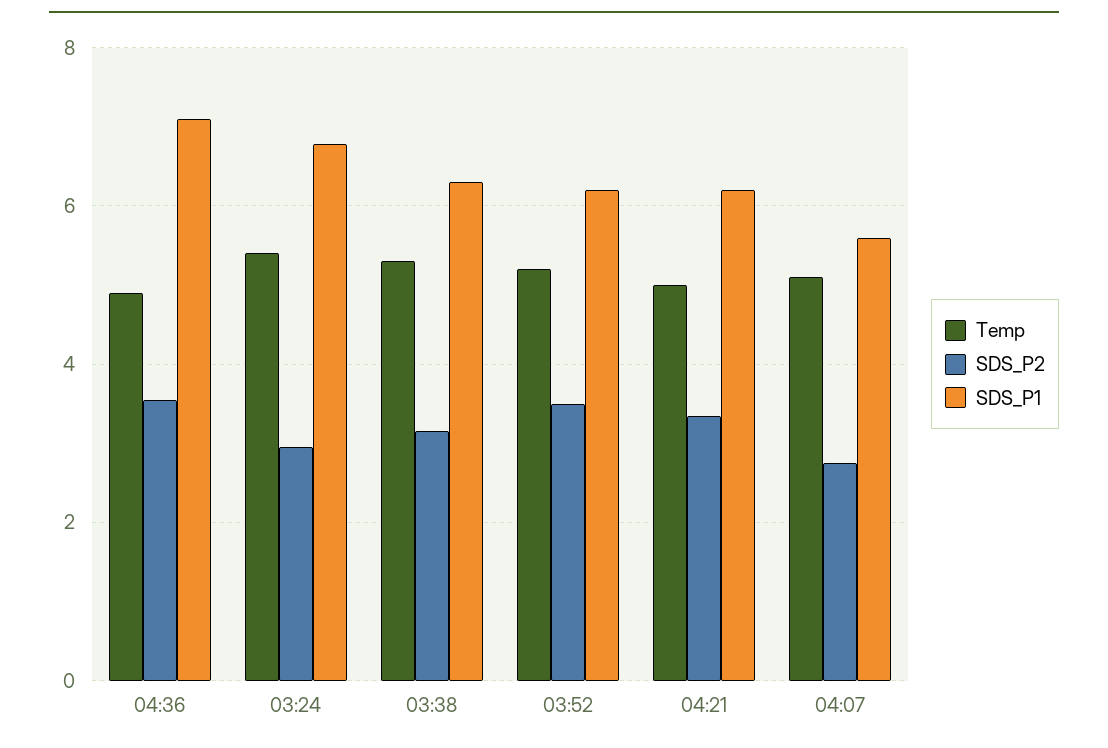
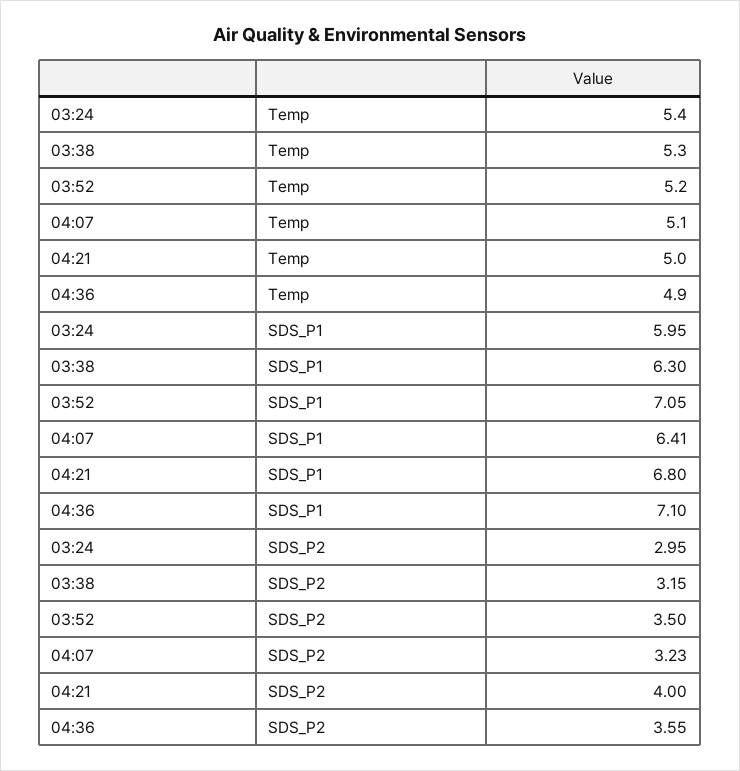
SDS_P1, 03:24: 6.8 -> 5.95
SDS_P1, 03:52: 6.2 -> 7.05
SDS_P2, 04:21: 3.4 -> 4
SDS_P1, 04:21: 6.2 -> 6.8
SDS_P2, 04:07: 2.8 -> 3.23
SDS_P1, 04:07: 5.6 -> 6.41

